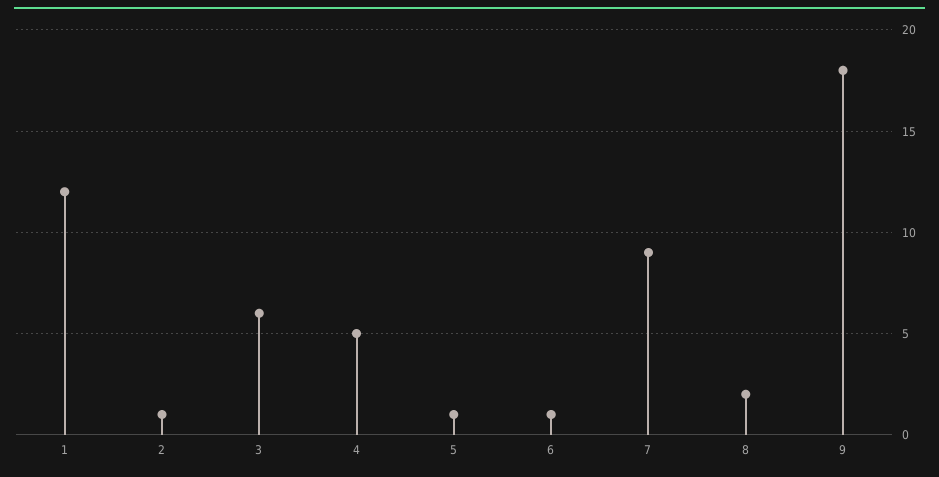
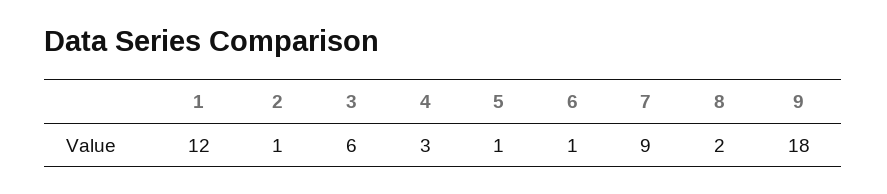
4: 5 -> 3

